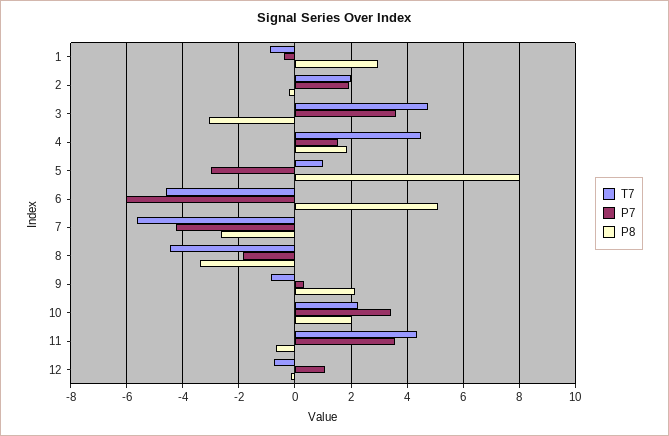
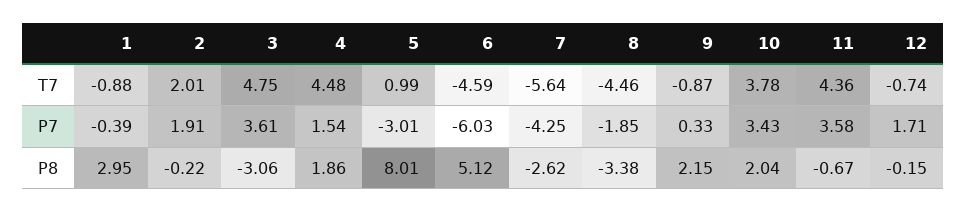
T7, 10: 2.25 -> 3.78
P7, 12: 1 -> 1.71

